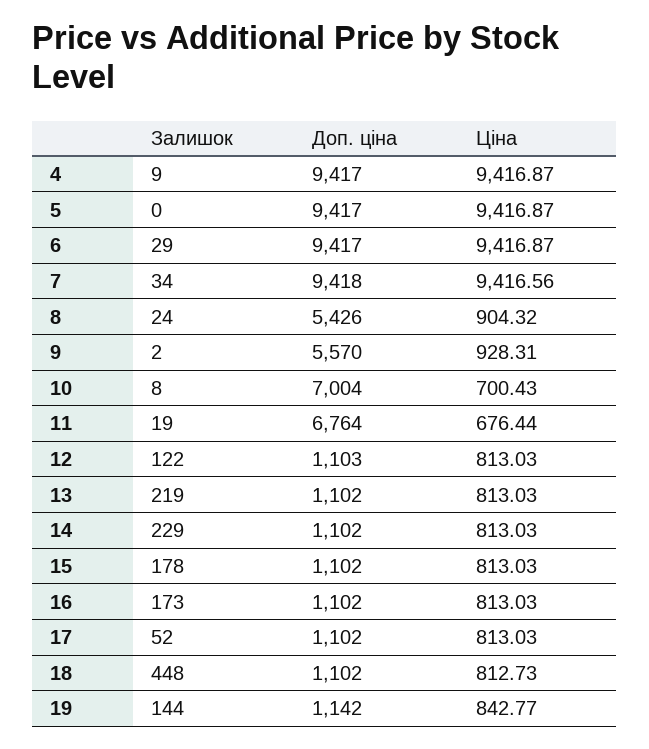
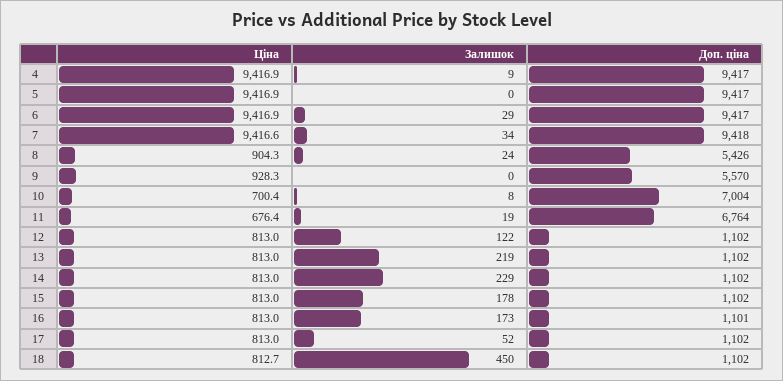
Залишок, 9: 2 -> 0
Доп. ціна, 12: 1103 -> 1102
Доп. ціна, 16: 1102 -> 1101
Залишок, 18: 448 -> 450
Залишок, 19: 144 -> none
Доп. ціна, 19: 1142 -> none
Ціна, 19: 842.77 -> none

